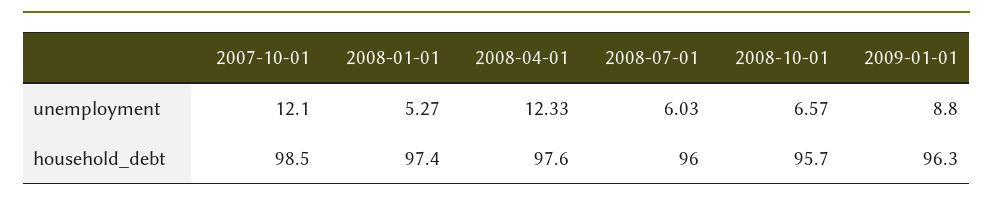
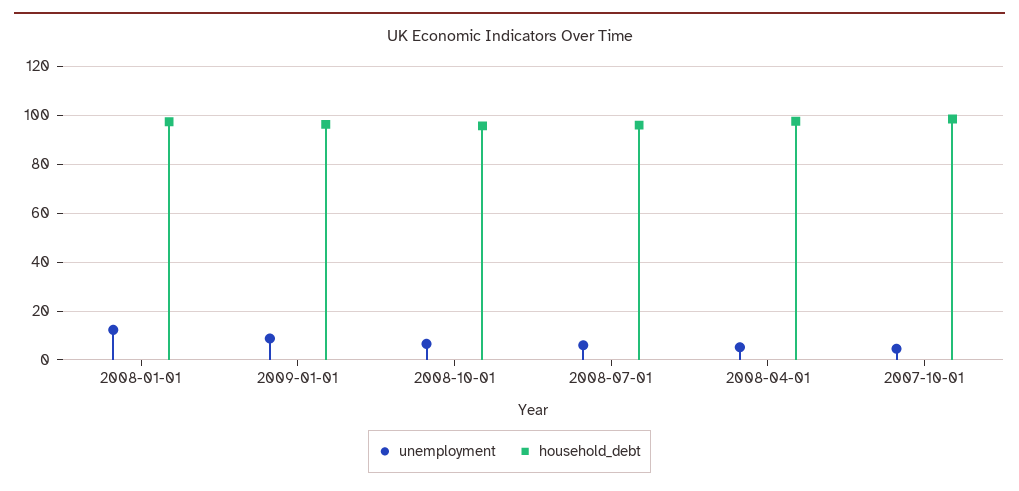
unemployment, 2007-10-01: 12.1 -> 5
unemployment, 2008-01-01: 5.27 -> 12.5
unemployment, 2008-04-01: 12.33 -> 5

